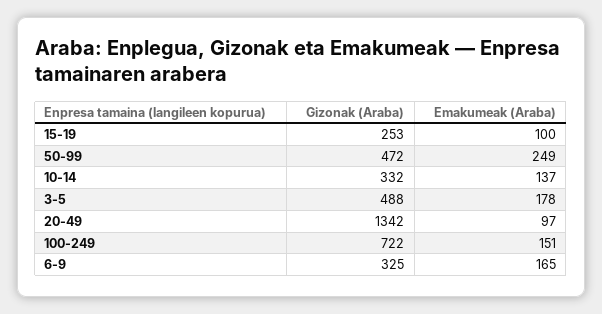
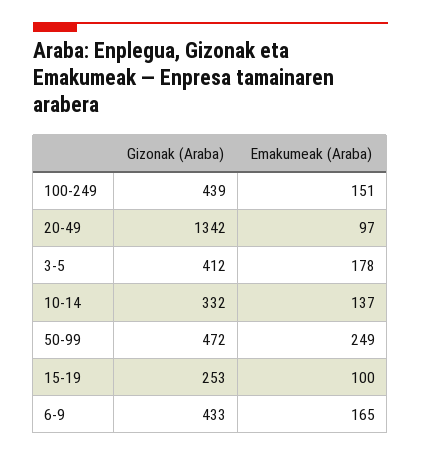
Gizonak (Araba), 3-5: 488 -> 412
Gizonak (Araba), 100-249: 722 -> 439
Gizonak (Araba), 6-9: 325 -> 433

